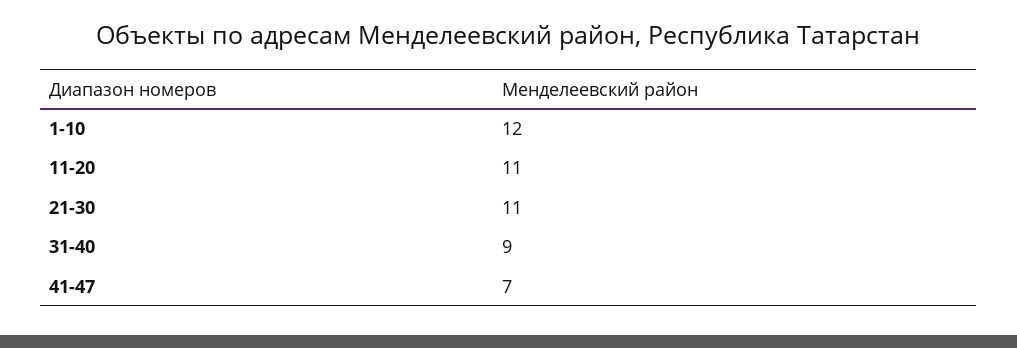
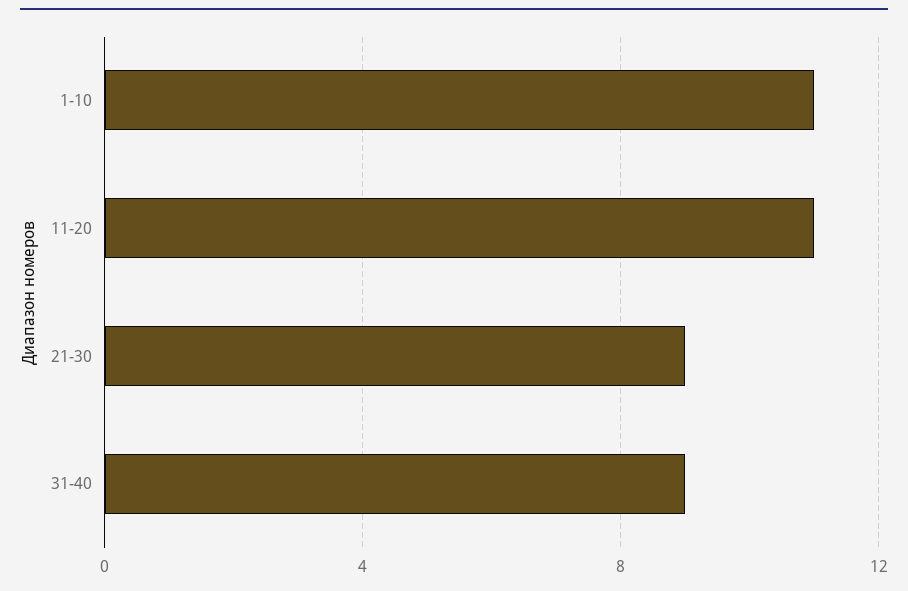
1-10: 12 -> 11
21-30: 11 -> 9
41-47: 7 -> none

